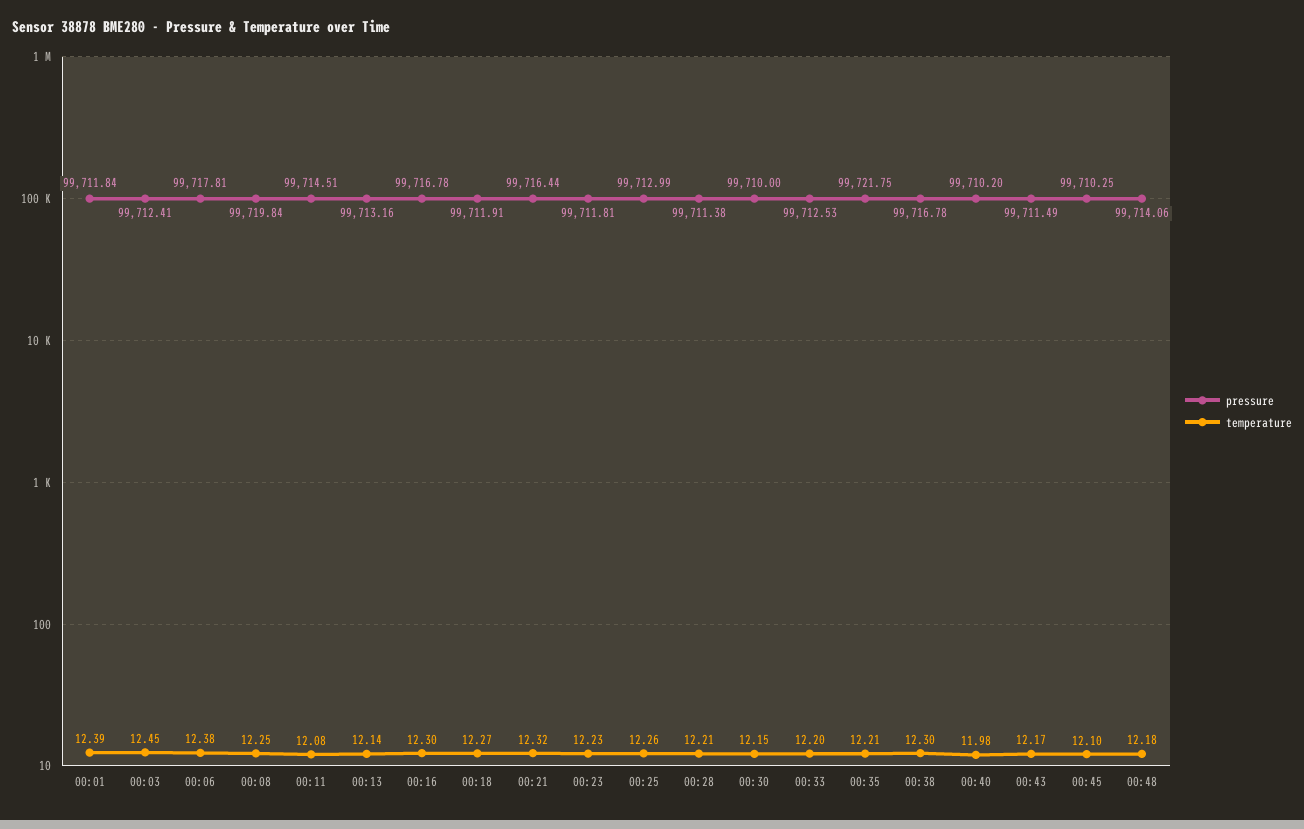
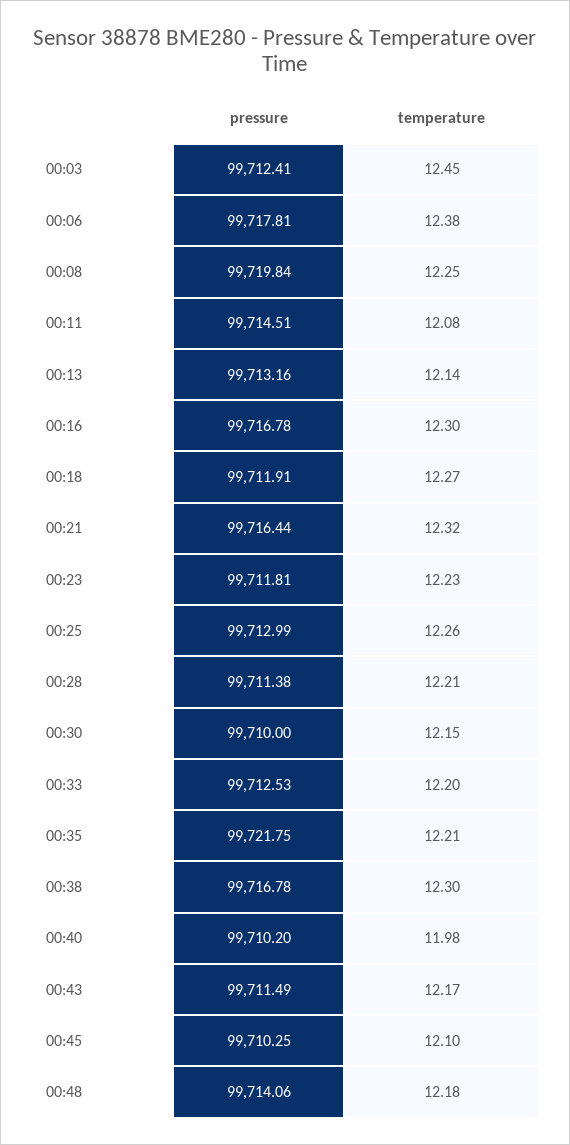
pressure, 00:01: 99711.84 -> none
temperature, 00:01: 12.39 -> none

